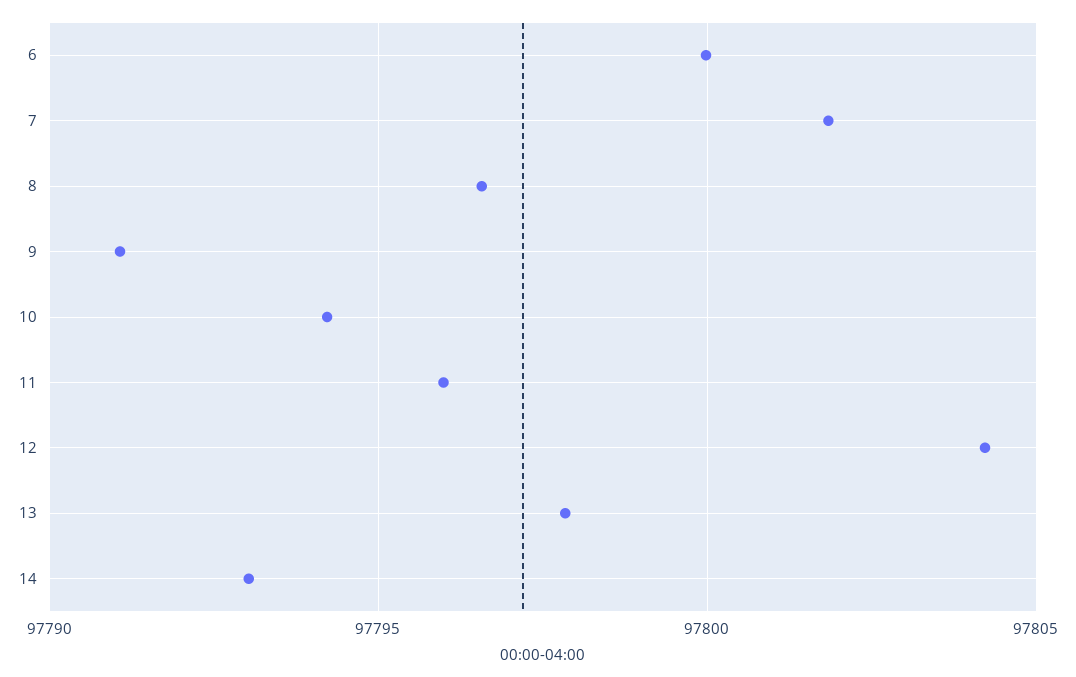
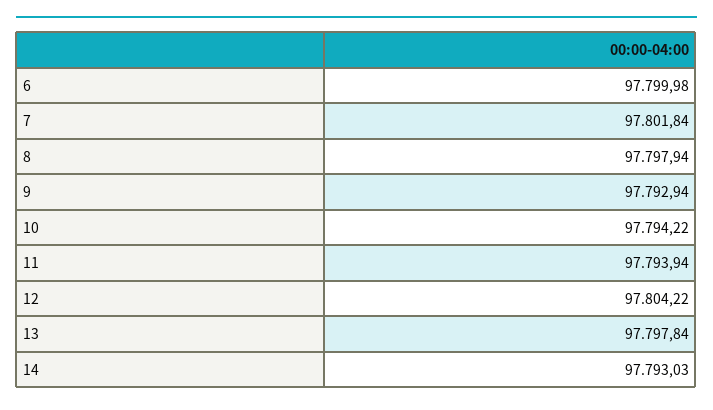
8: 97796.5 -> 97797.94
9: 97791 -> 97792.94
11: 97796 -> 97793.94

